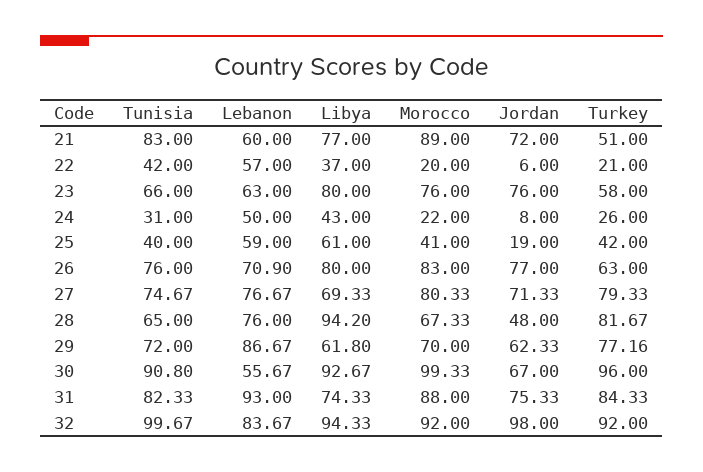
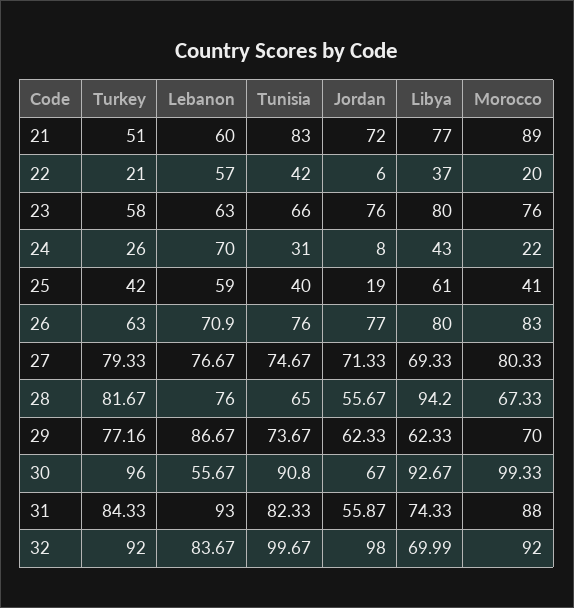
Lebanon, 24: 50 -> 70
Jordan, 28: 48 -> 55.67
Tunisia, 29: 72 -> 73.67
Libya, 29: 61.8 -> 62.33
Jordan, 31: 75.33 -> 55.87
Libya, 32: 94.33 -> 69.99

